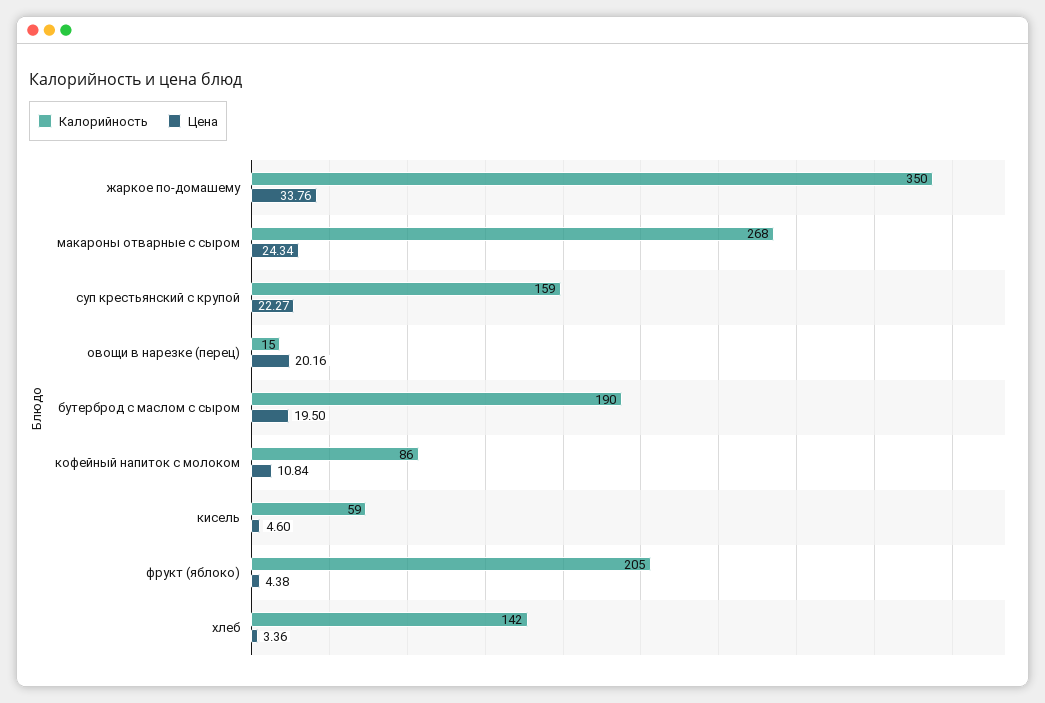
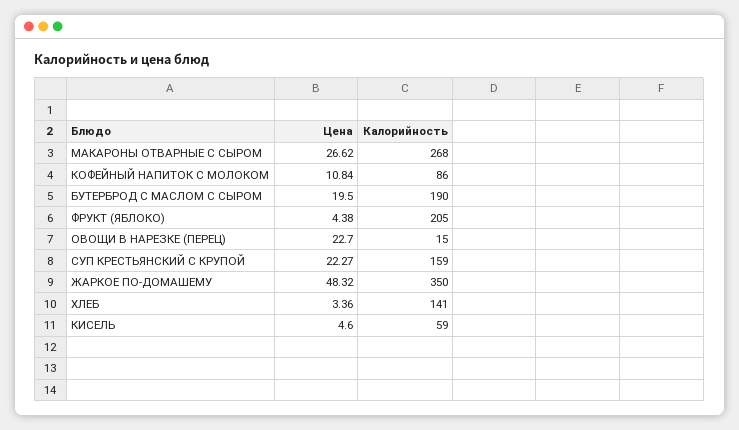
Цена, жаркое по-домашему: 33.76 -> 48.32
Цена, макароны отварные с сыром: 24.34 -> 26.62
Цена, овощи в нарезке (перец): 20.16 -> 22.7
Калорийность, хлеб: 142 -> 141

